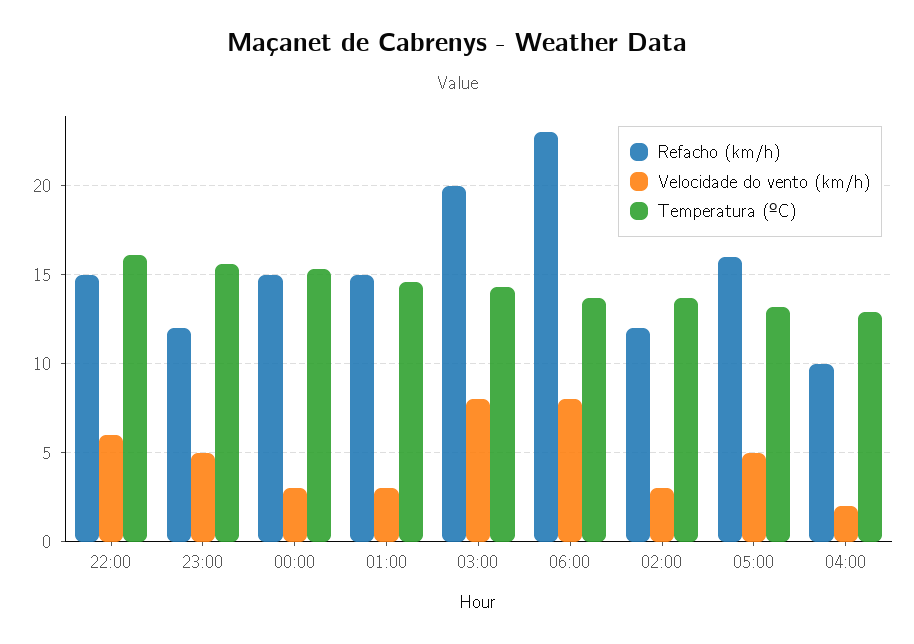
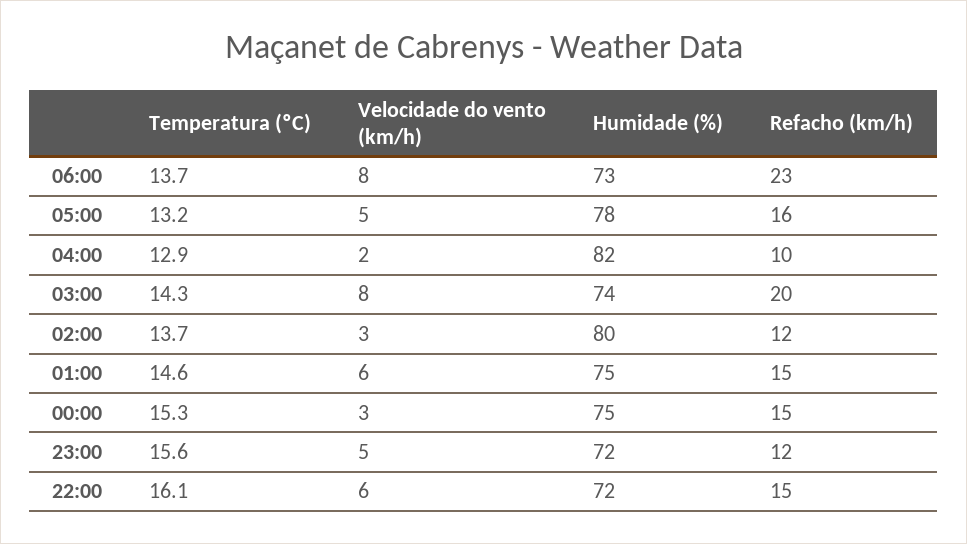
Velocidade do vento (km/h), 01:00: 3 -> 6
Humidade (%), 06:00: none -> 73
Humidade (%), 05:00: none -> 78
Humidade (%), 04:00: none -> 82
Humidade (%), 03:00: none -> 74
Humidade (%), 02:00: none -> 80
Humidade (%), 01:00: none -> 75
Humidade (%), 00:00: none -> 75
Humidade (%), 23:00: none -> 72
Humidade (%), 22:00: none -> 72

